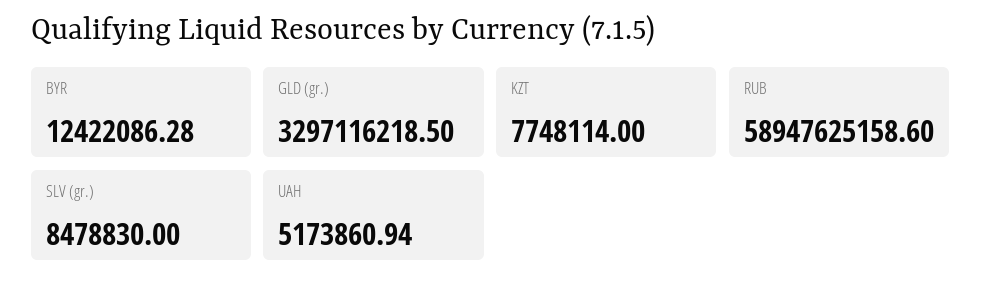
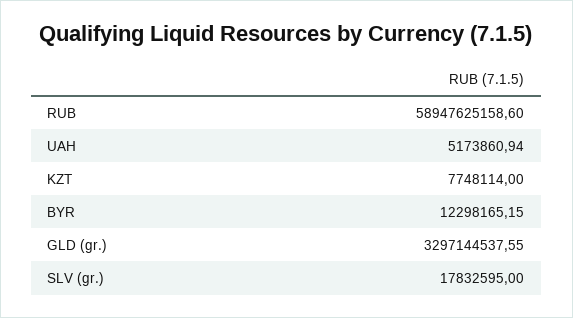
BYR: 12422086.28 -> 12298165.15
GLD (gr.): 3297116218.5 -> 3297144537.55
SLV (gr.): 8478830 -> 17832595

